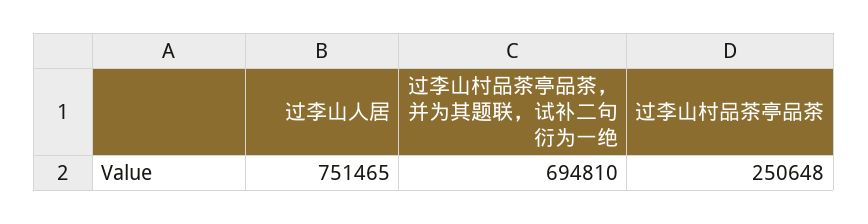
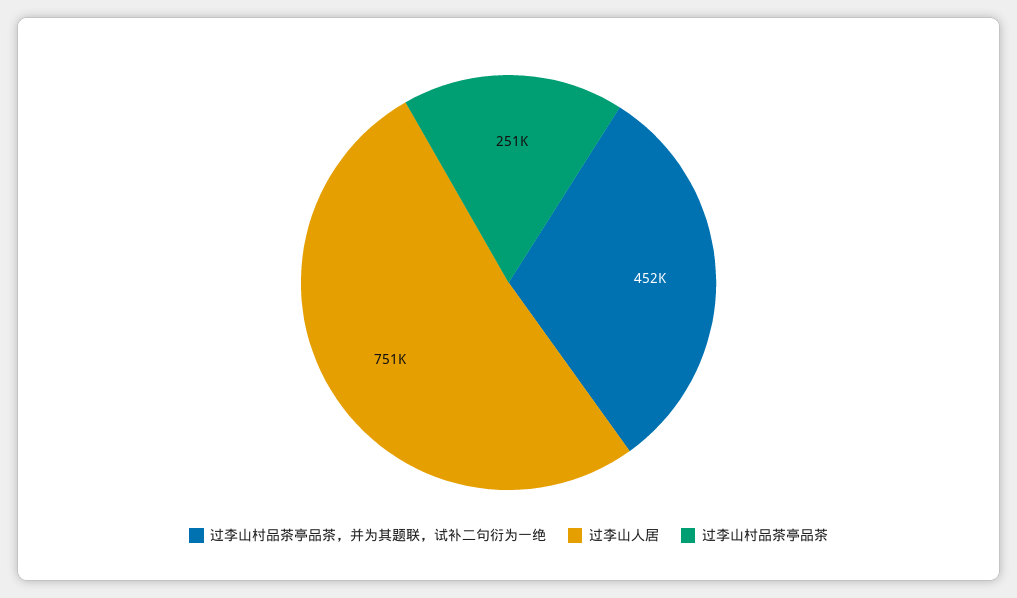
过李山村品茶亭品茶，并为其题联，试补二句衍为一绝: 694810 -> 452000

